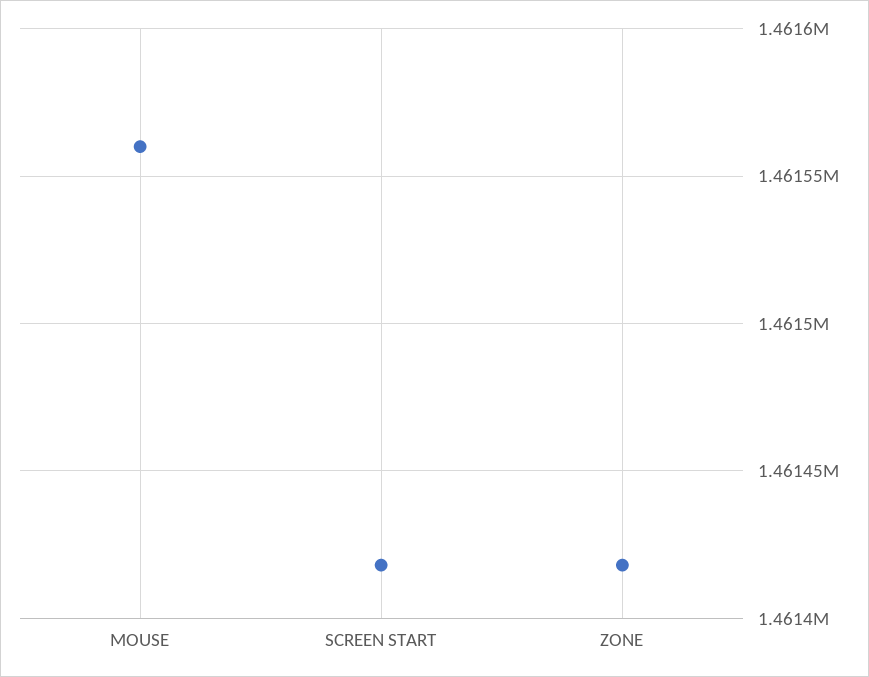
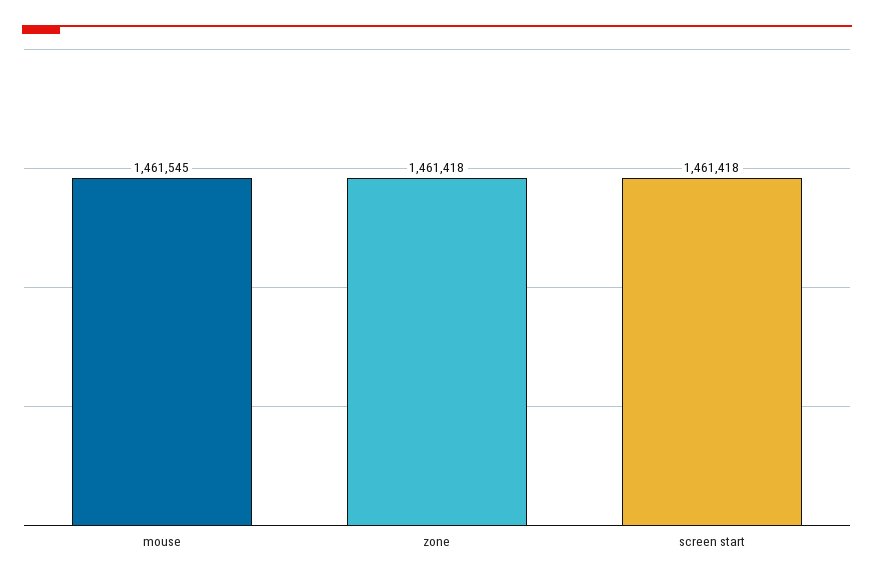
MOUSE: 1461560 -> 1461545

